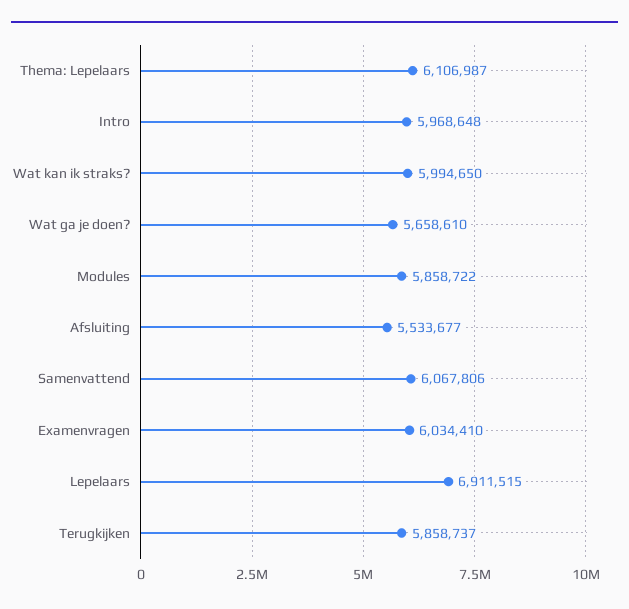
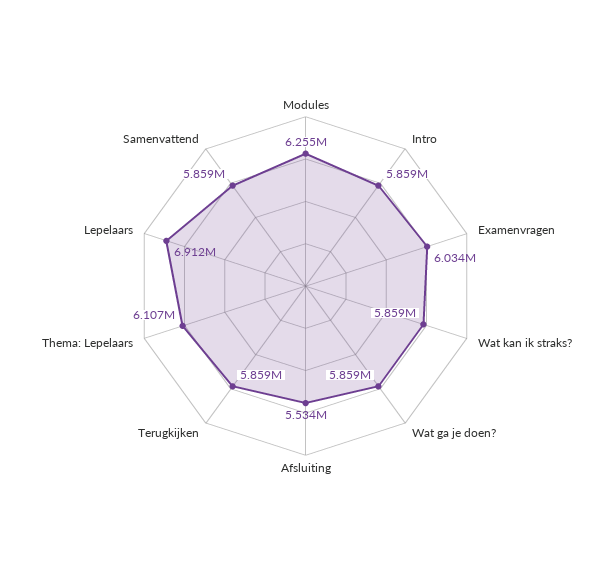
Intro: 5968648 -> 5859000
Wat kan ik straks?: 5994650 -> 5859000
Wat ga je doen?: 5658610 -> 5859000
Modules: 5858722 -> 6255000
Samenvattend: 6067806 -> 5859000

